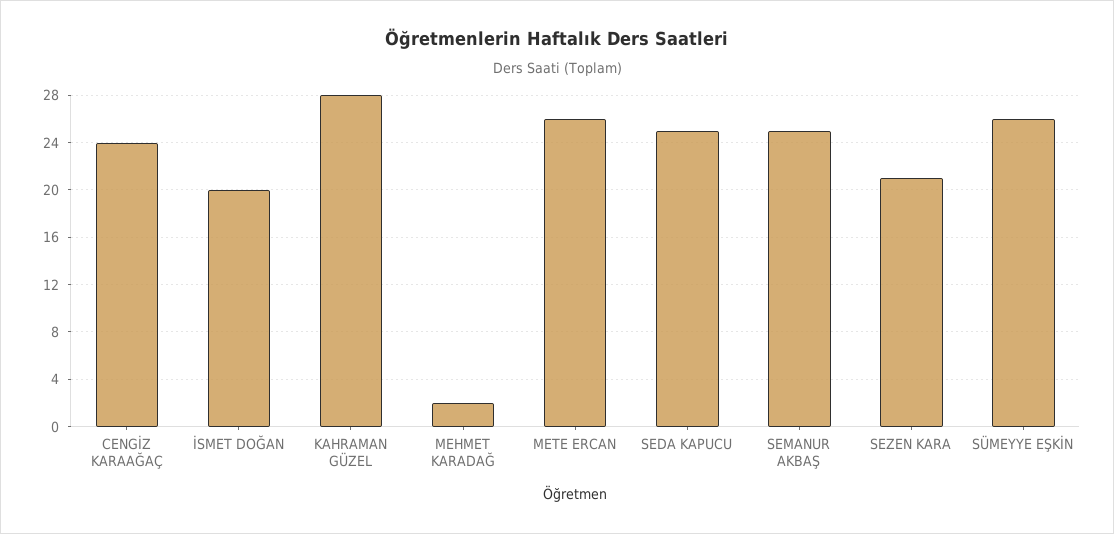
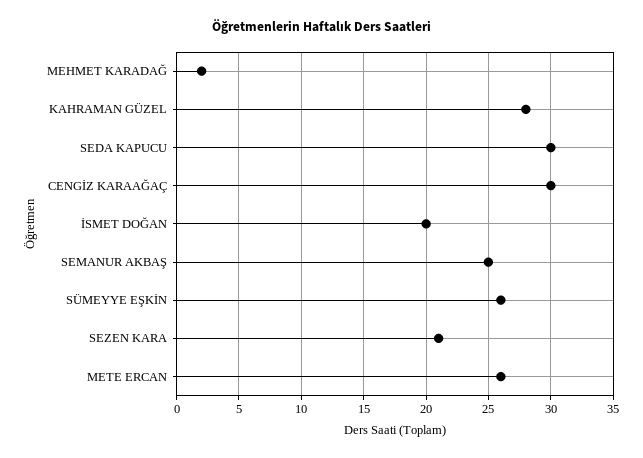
CENGİZ KARAAĞAÇ: 24 -> 30
SEDA KAPUCU: 25 -> 30

